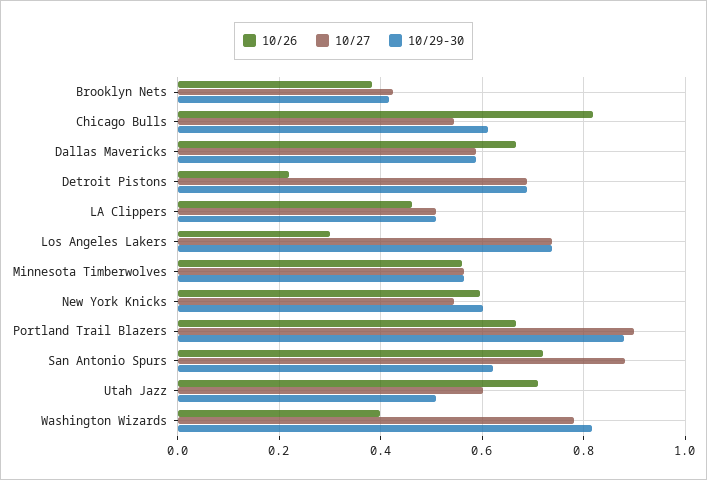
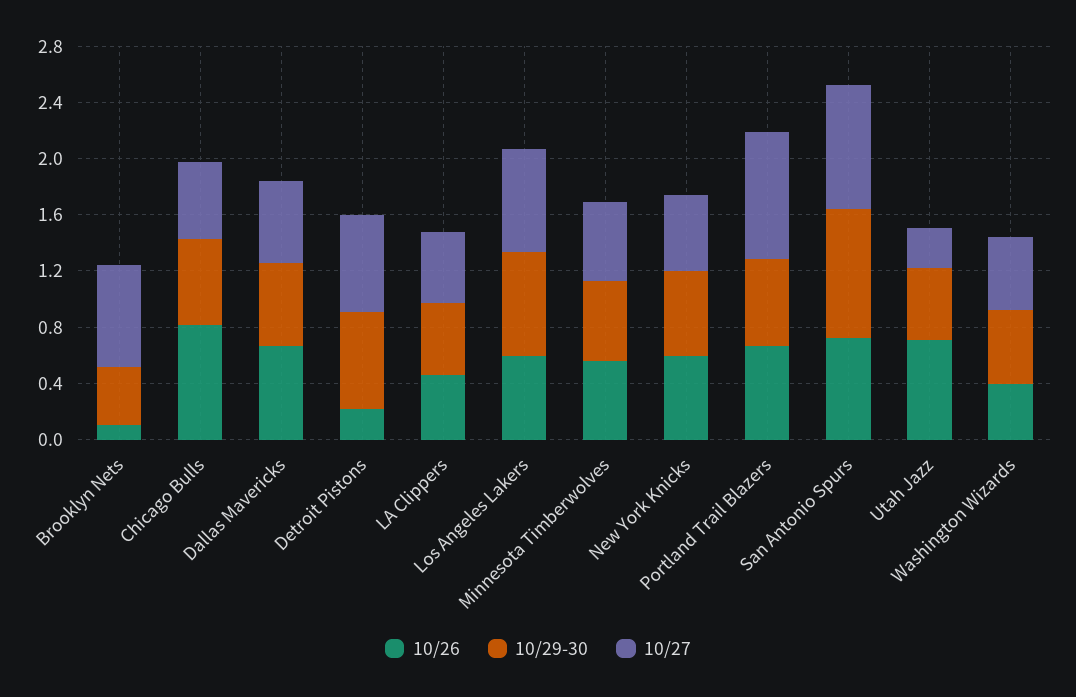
10/26, Brooklyn Nets: 0.38 -> 0.1
10/27, Brooklyn Nets: 0.42 -> 0.7
10/26, Los Angeles Lakers: 0.3 -> 0.6
10/29-30, Portland Trail Blazers: 0.88 -> 0.6
10/29-30, San Antonio Spurs: 0.62 -> 0.9
10/27, Utah Jazz: 0.6 -> 0.3
10/27, Washington Wizards: 0.78 -> 0.5
10/29-30, Washington Wizards: 0.82 -> 0.5

